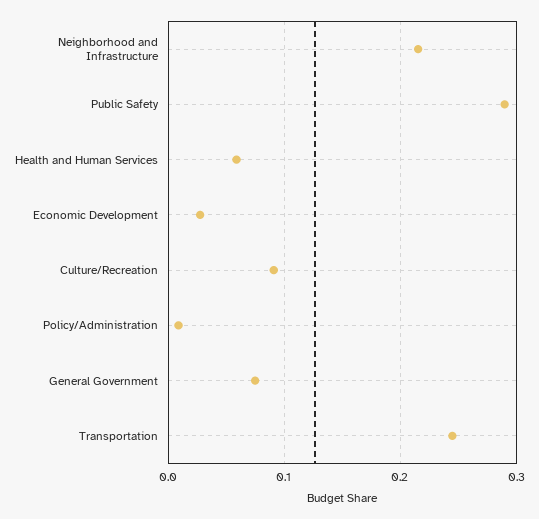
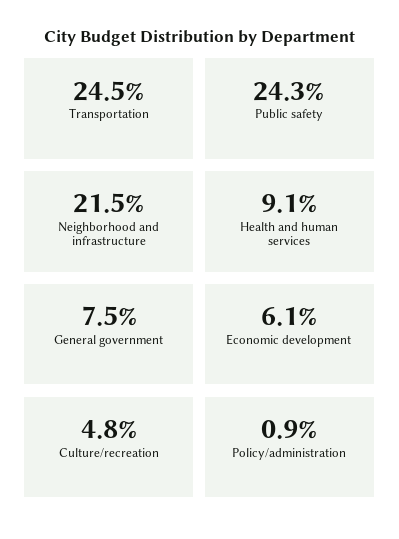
Public Safety: 0.29 -> 0.243
Health and Human Services: 0.06 -> 0.091
Economic Development: 0.03 -> 0.061
Culture/Recreation: 0.09 -> 0.048

